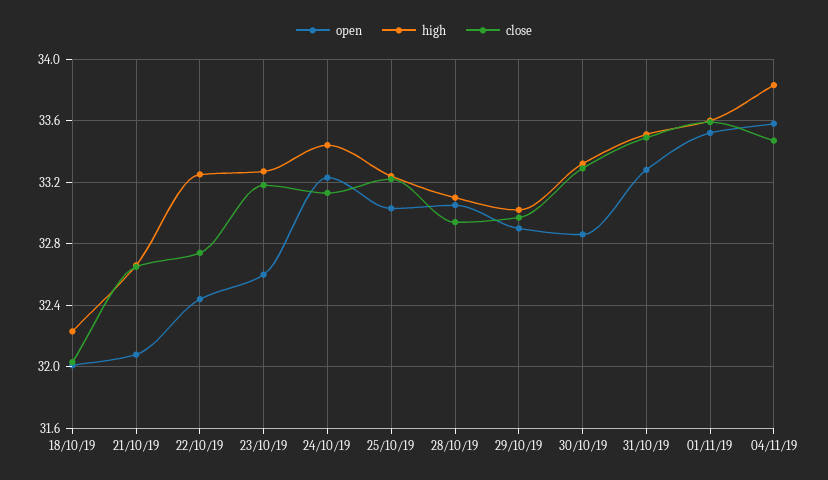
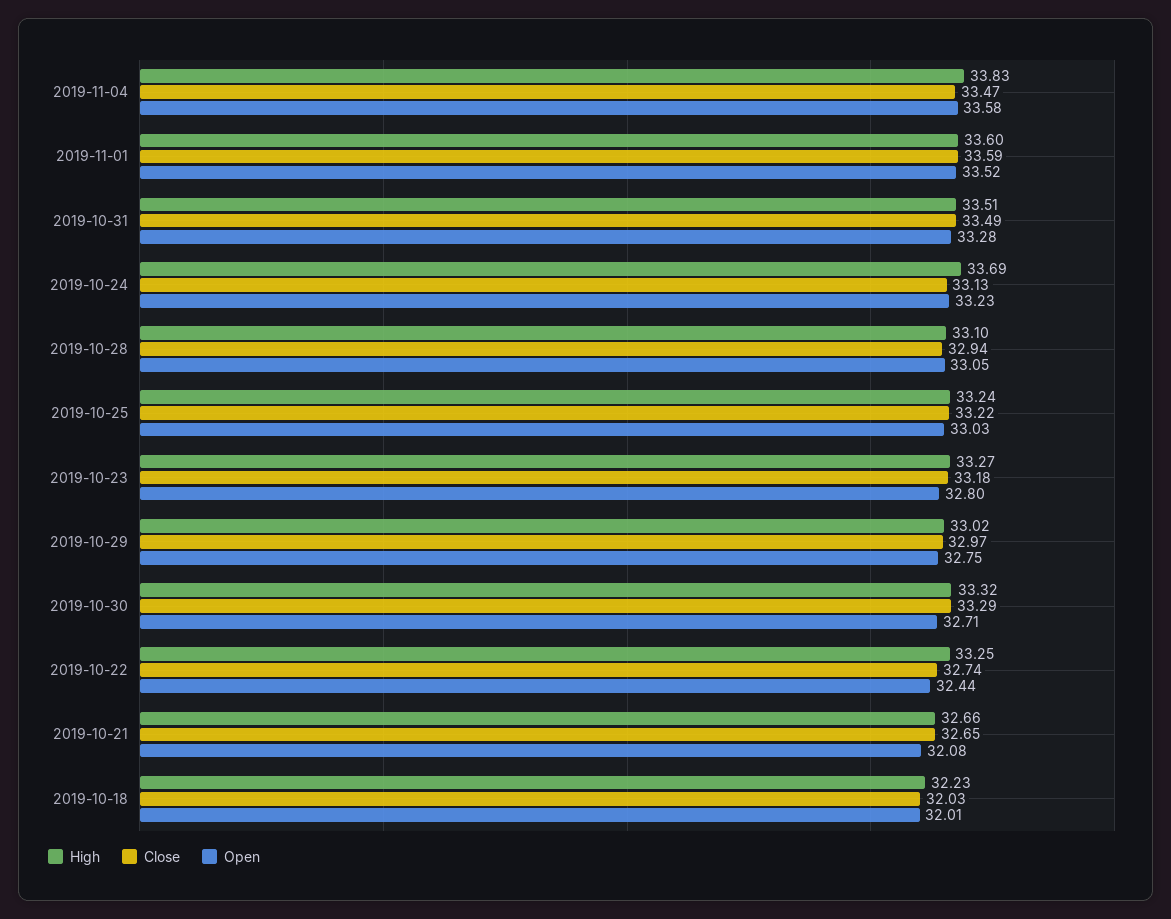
open, 23/10/19: 32.6 -> 32.8
high, 24/10/19: 33.45 -> 33.69
open, 29/10/19: 32.9 -> 32.75
open, 30/10/19: 32.85 -> 32.71

